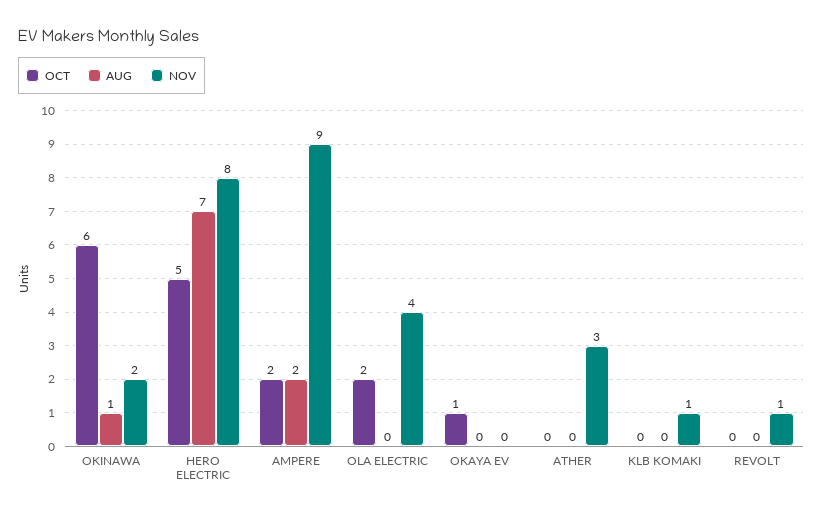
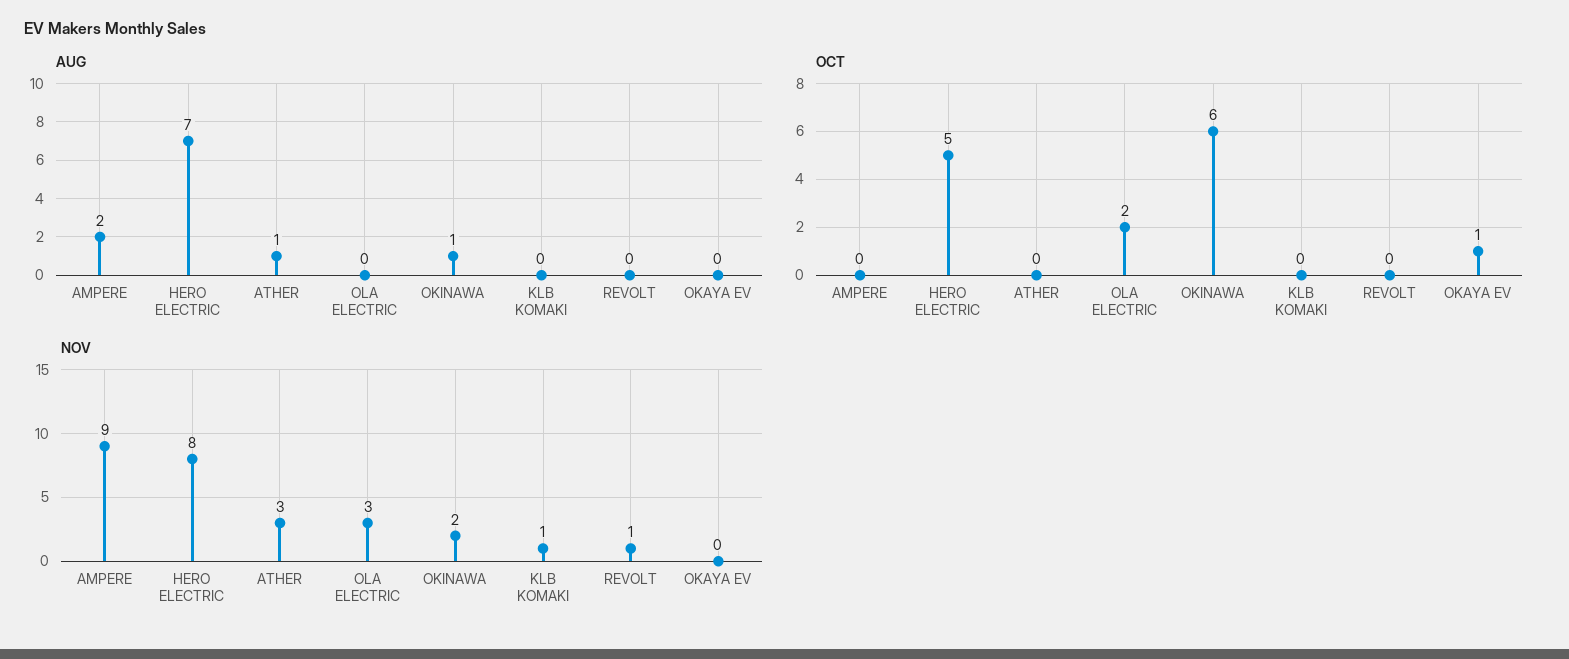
OCT, AMPERE: 2 -> 0
NOV, OLA ELECTRIC: 4 -> 3
AUG, ATHER: 0 -> 1

